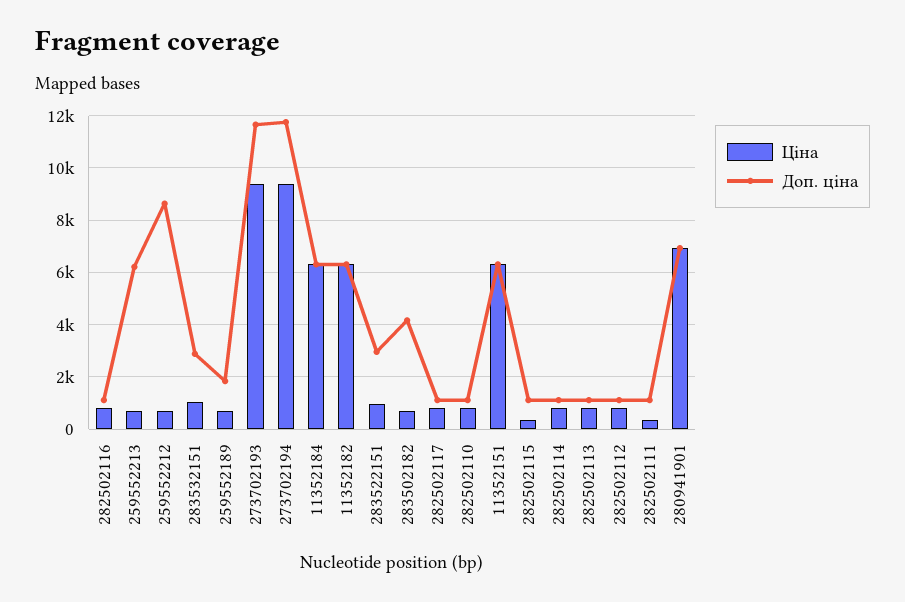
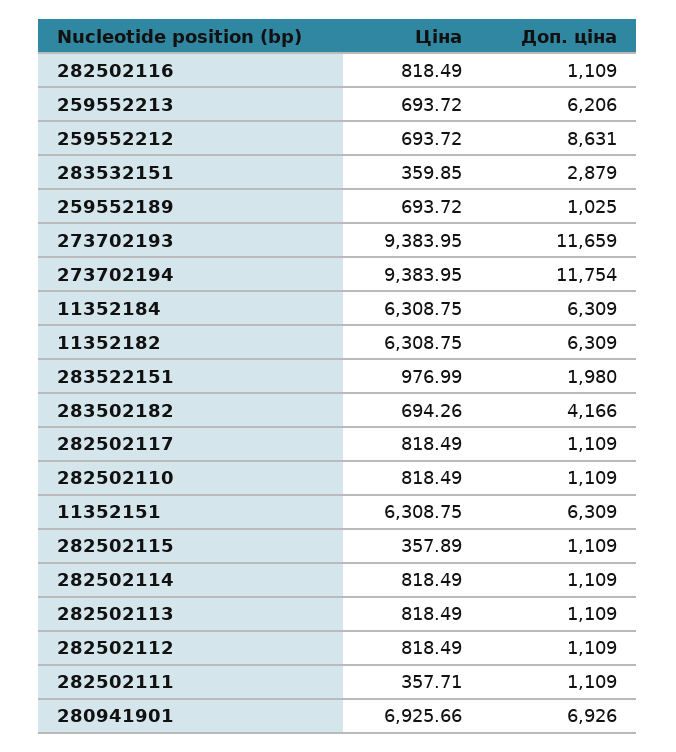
Ціна, 283532151: 1000 -> 359.85
Доп. ціна, 259552189: 1750 -> 1025
Доп. ціна, 283522151: 3000 -> 1980

